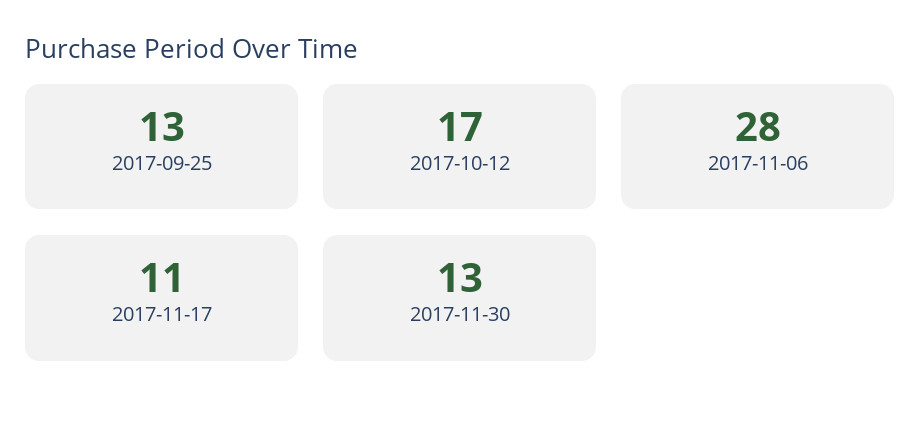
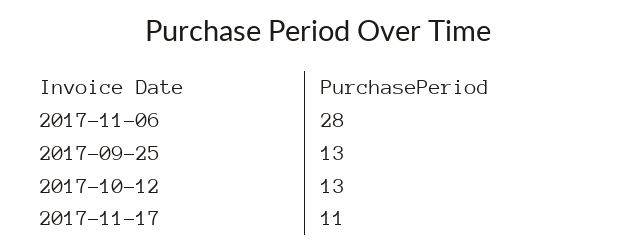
2017-10-12: 17 -> 13
2017-11-30: 13 -> none

